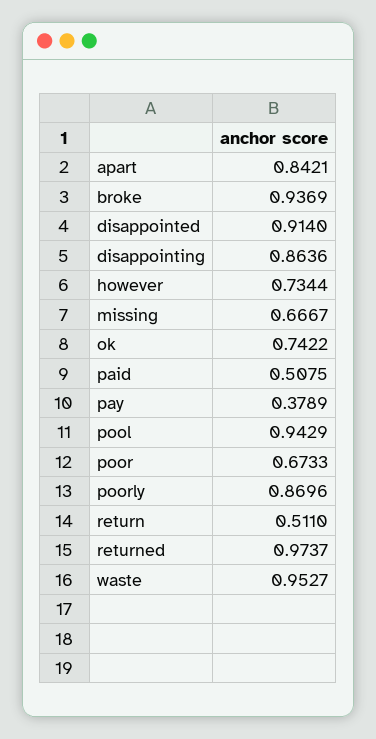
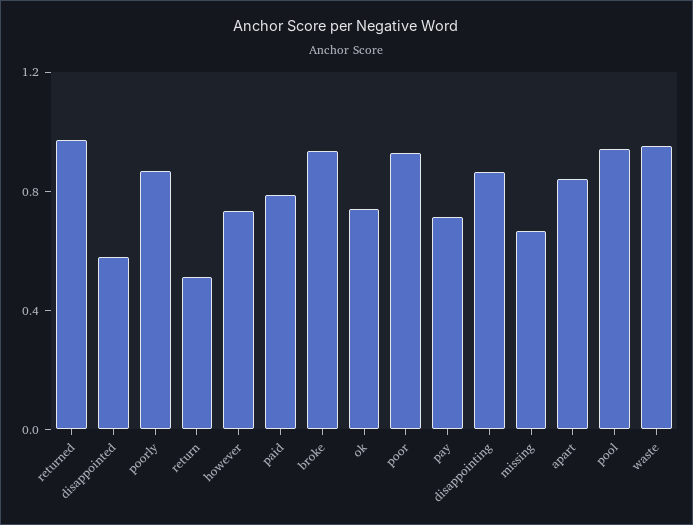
disappointed: 0.914 -> 0.6
paid: 0.5075 -> 0.8
pay: 0.3789 -> 0.7
poor: 0.6733 -> 0.9

